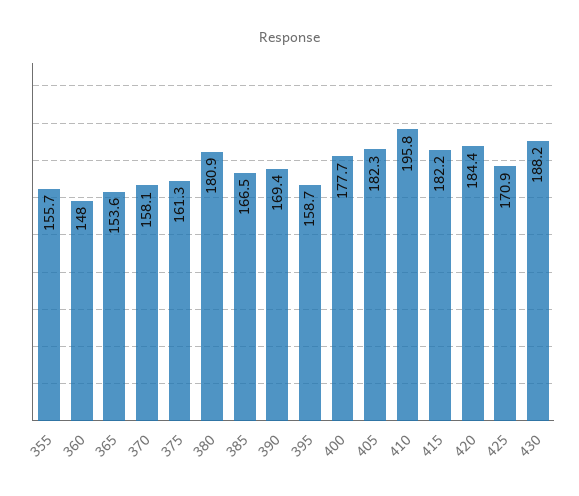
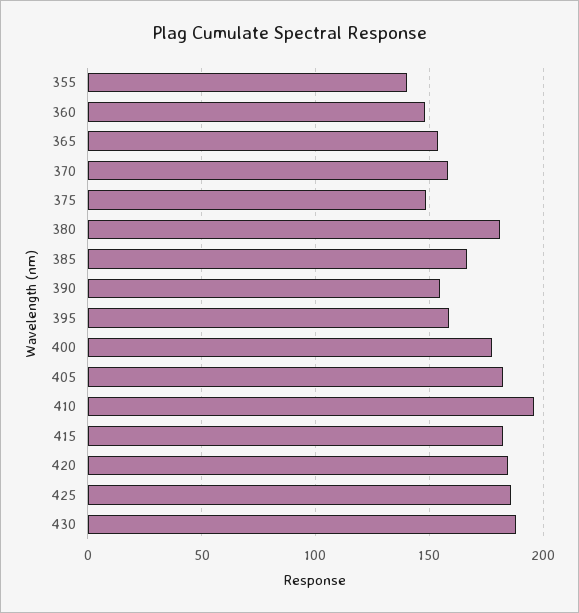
355: 155.7 -> 140
375: 161.3 -> 150
390: 169.4 -> 155
425: 170.9 -> 185

